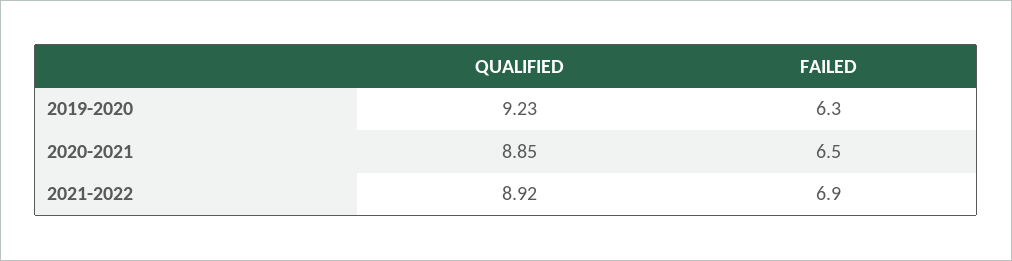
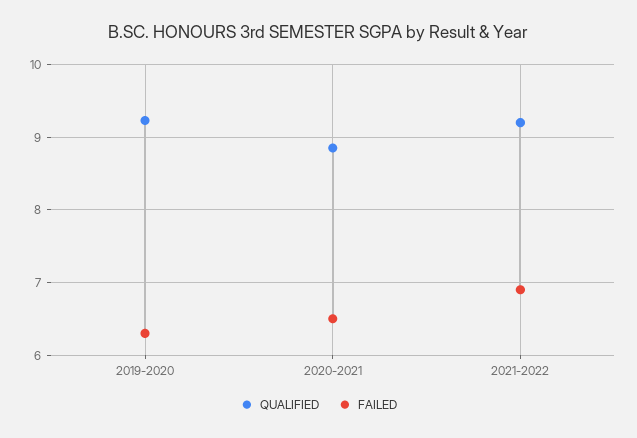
QUALIFIED, 2021-2022: 8.92 -> 9.2

